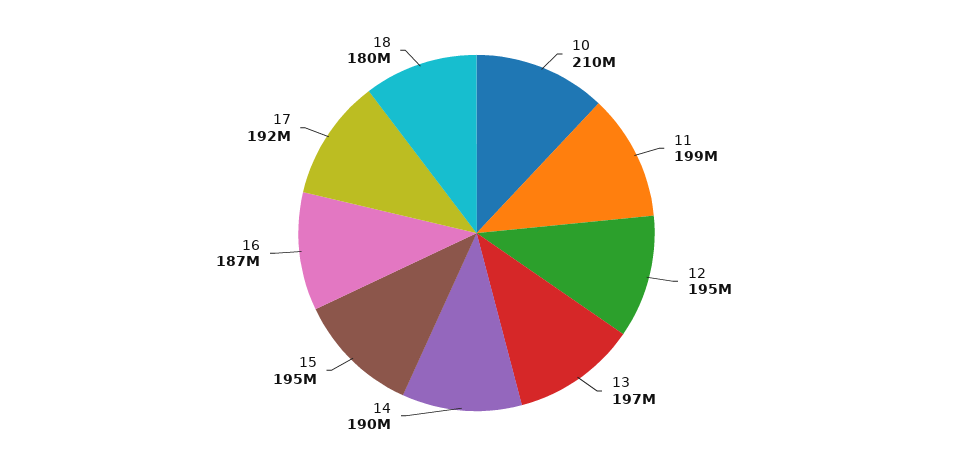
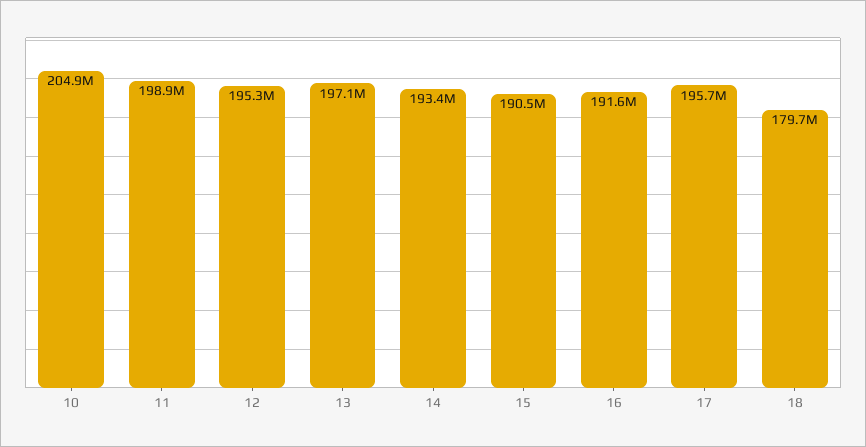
10: 210000000 -> 204900000
14: 190000000 -> 193400000
15: 195000000 -> 190500000
16: 187000000 -> 191600000
17: 192000000 -> 195700000

